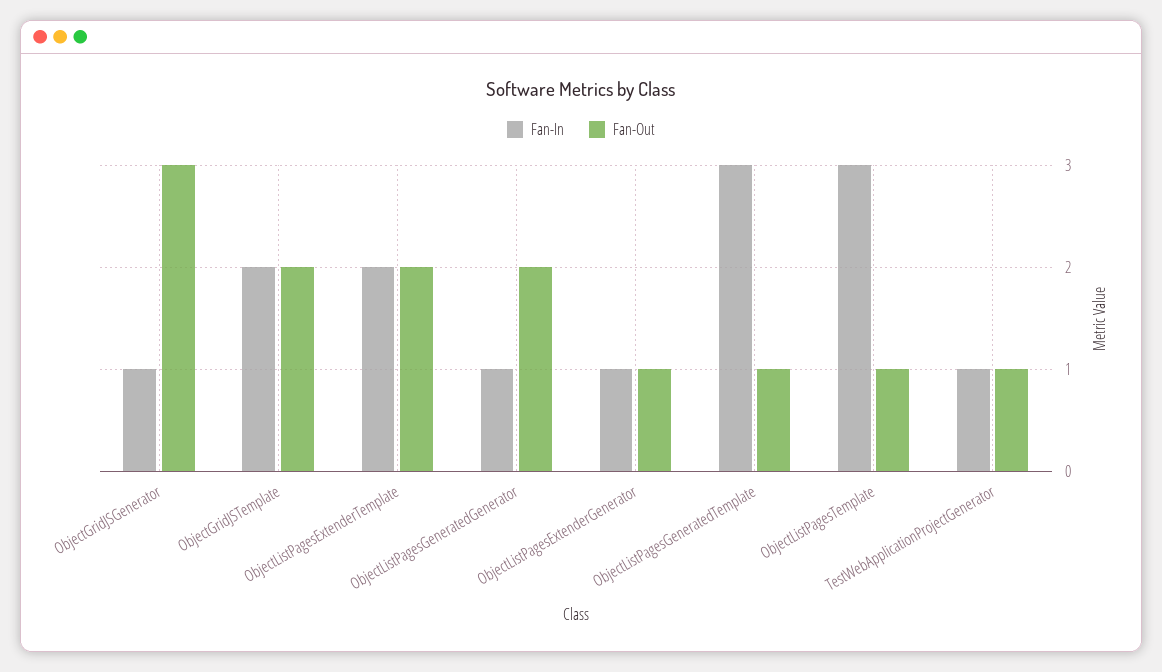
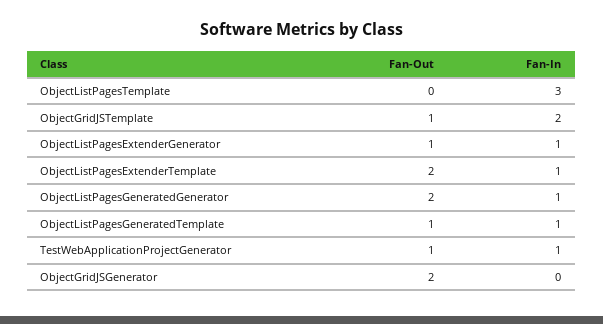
Fan-In, ObjectGridJSGenerator: 1 -> 0
Fan-Out, ObjectGridJSGenerator: 3 -> 2
Fan-Out, ObjectGridJSTemplate: 2 -> 1
Fan-In, ObjectListPagesExtenderTemplate: 2 -> 1
Fan-In, ObjectListPagesGeneratedTemplate: 3 -> 1
Fan-Out, ObjectListPagesTemplate: 1 -> 0

